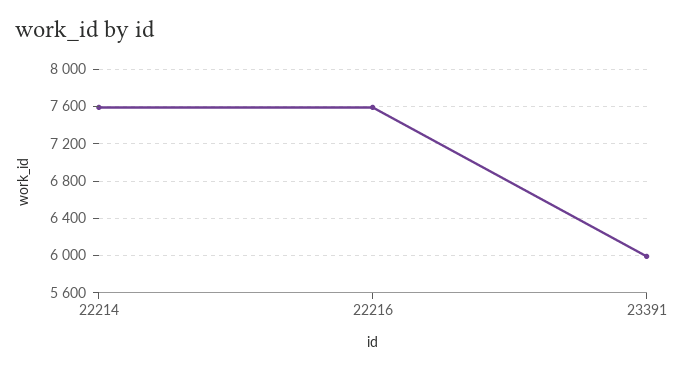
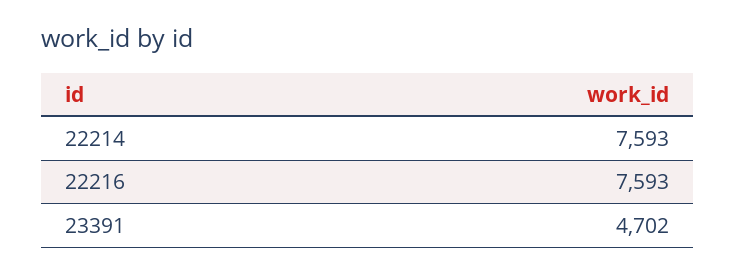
23391: 6000 -> 4702

